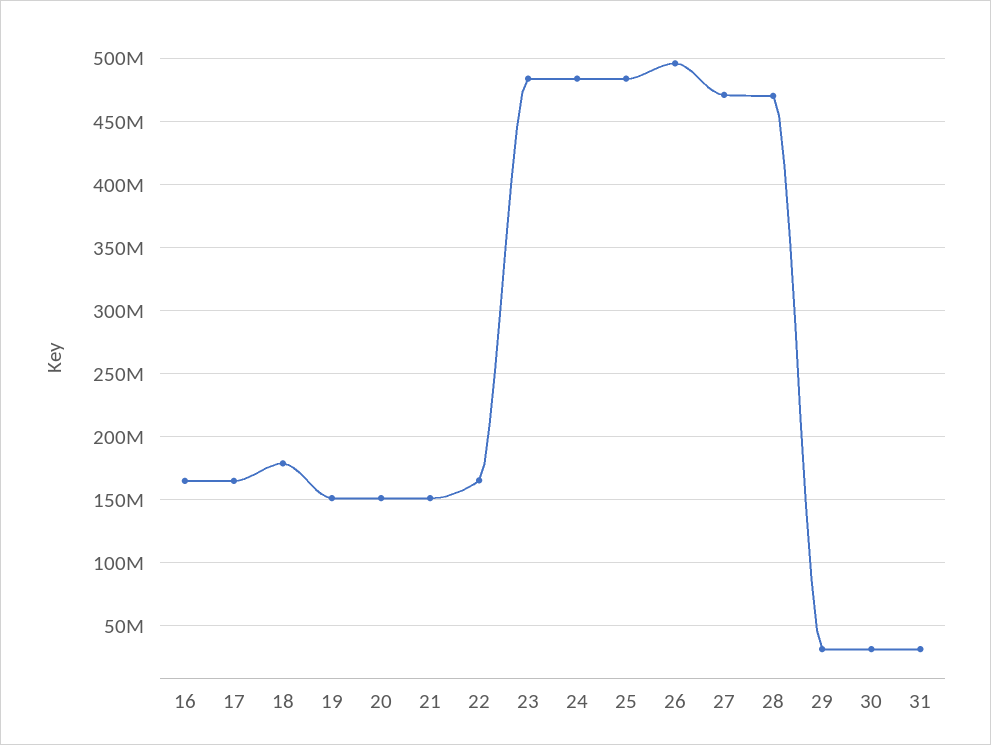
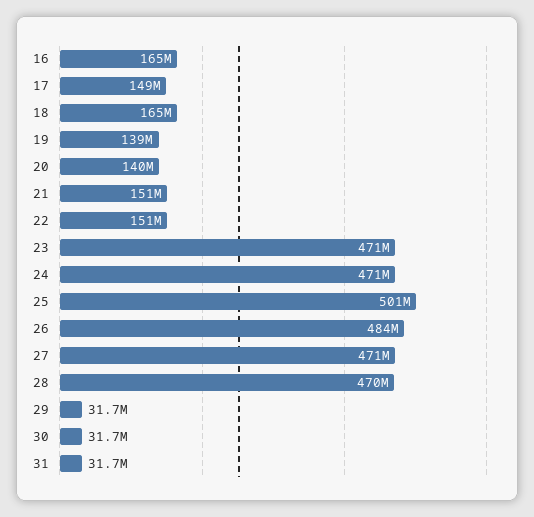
17: 165000000 -> 149000000
18: 180000000 -> 165000000
19: 150000000 -> 139000000
20: 150000000 -> 140000000
22: 165000000 -> 151000000
23: 485000000 -> 471000000
24: 485000000 -> 471000000
25: 485000000 -> 501000000
26: 495000000 -> 484000000

